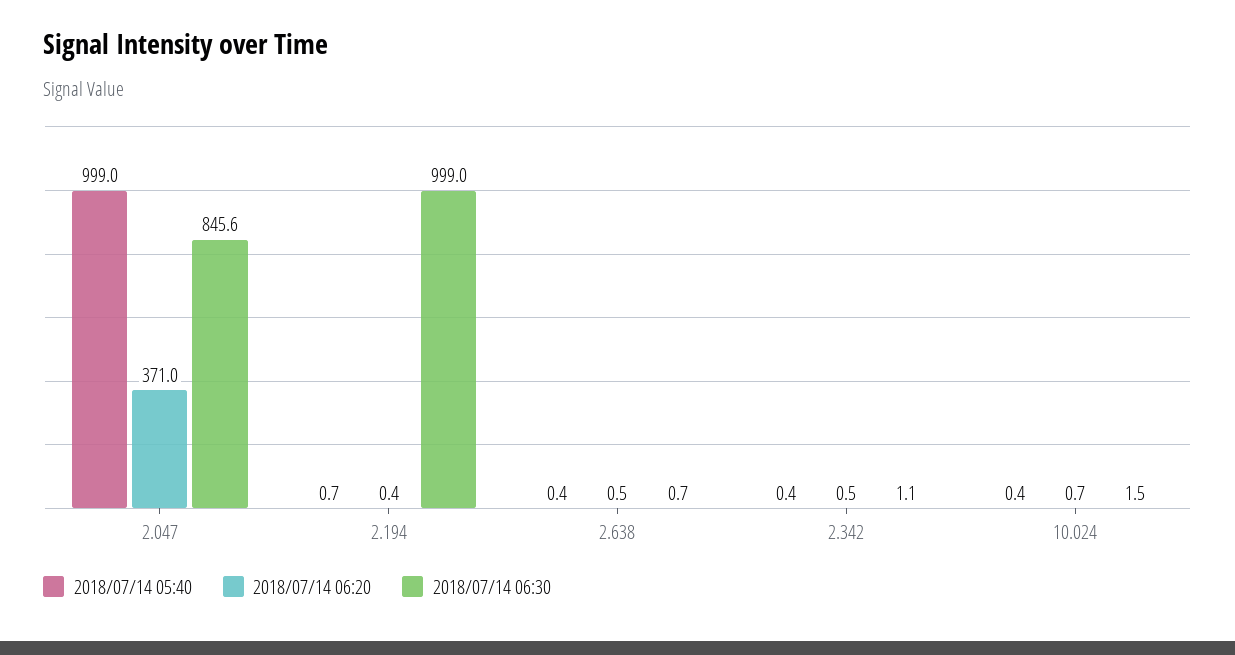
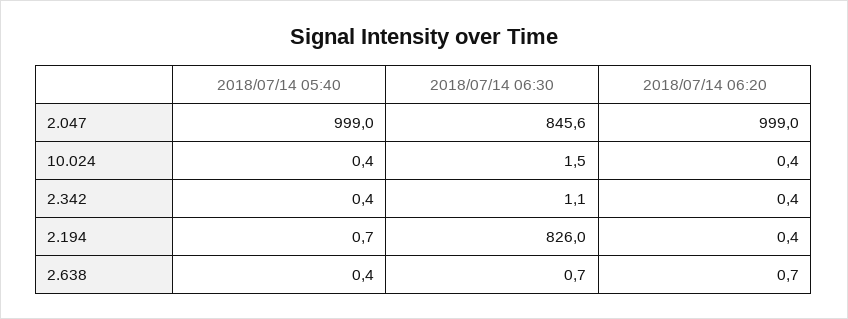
2018/07/14 06:20, 2.047: 371 -> 999
2018/07/14 06:30, 2.194: 999 -> 826
2018/07/14 06:20, 2.638: 0.5 -> 0.7
2018/07/14 06:20, 2.342: 0.5 -> 0.4
2018/07/14 06:20, 10.024: 0.7 -> 0.4

